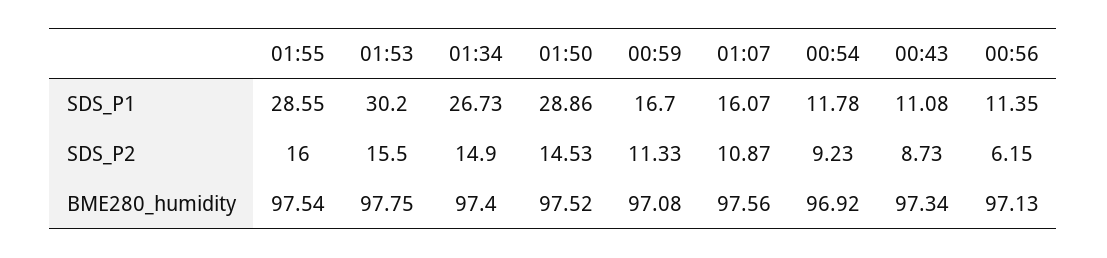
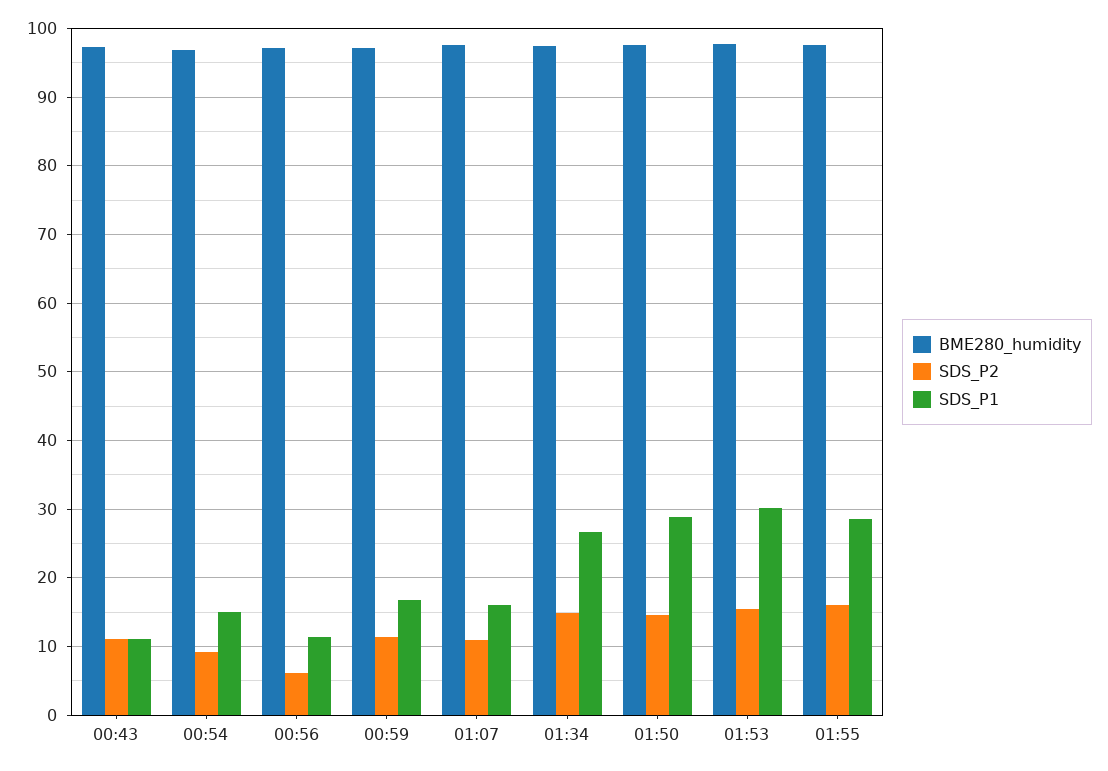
SDS_P1, 00:54: 11.78 -> 15
SDS_P2, 00:43: 8.73 -> 11

